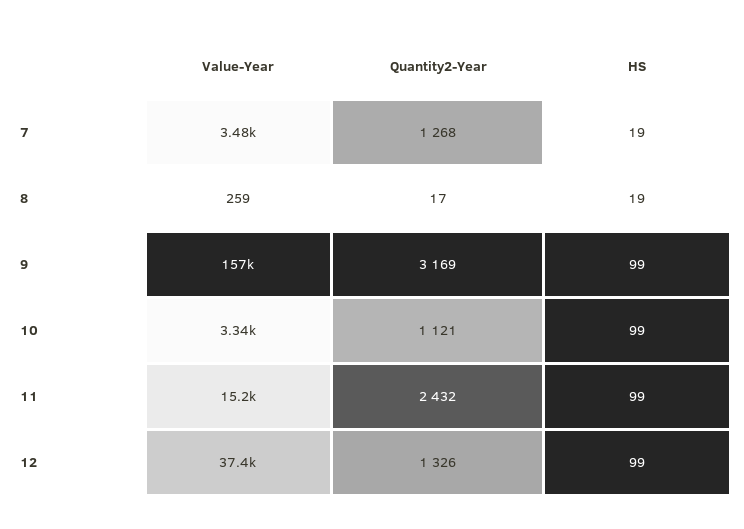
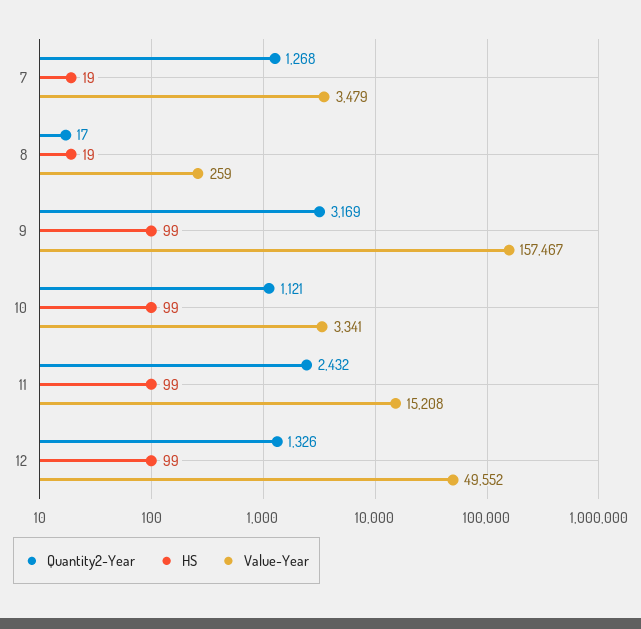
Value-Year, 12: 37400 -> 49552

